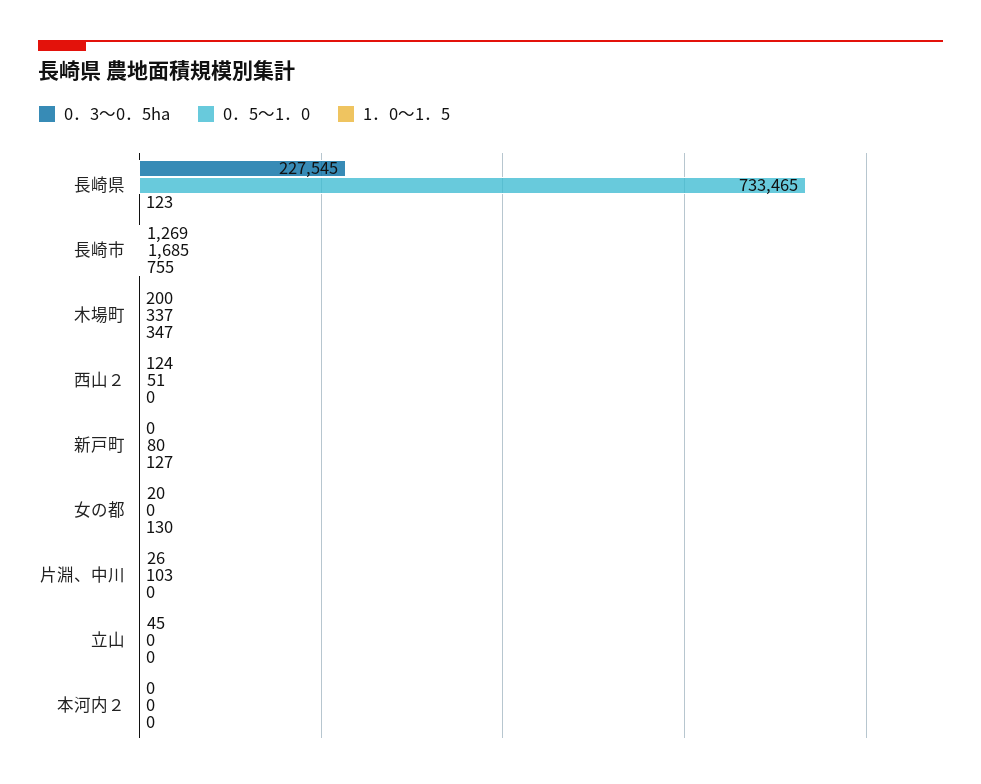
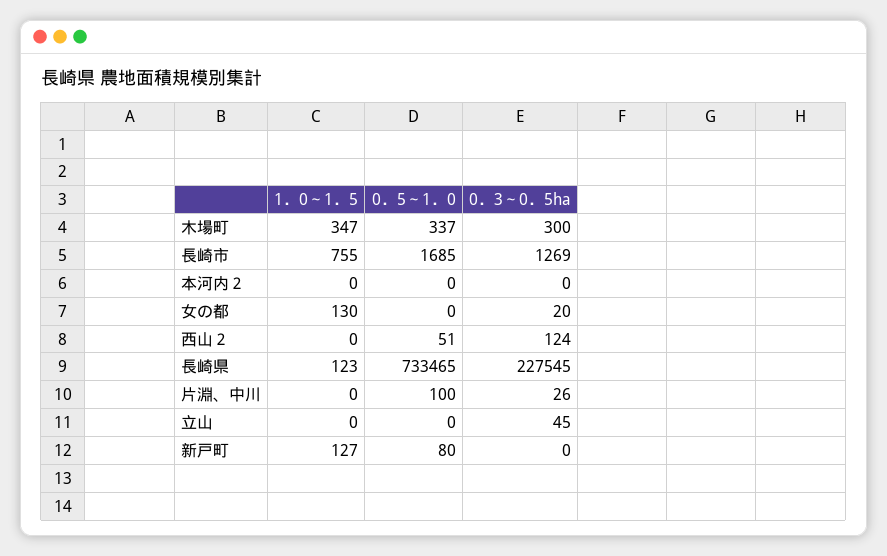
0．3～0．5ha, 木場町: 200 -> 300
0．5～1．0, 片淵、中川: 103 -> 100

